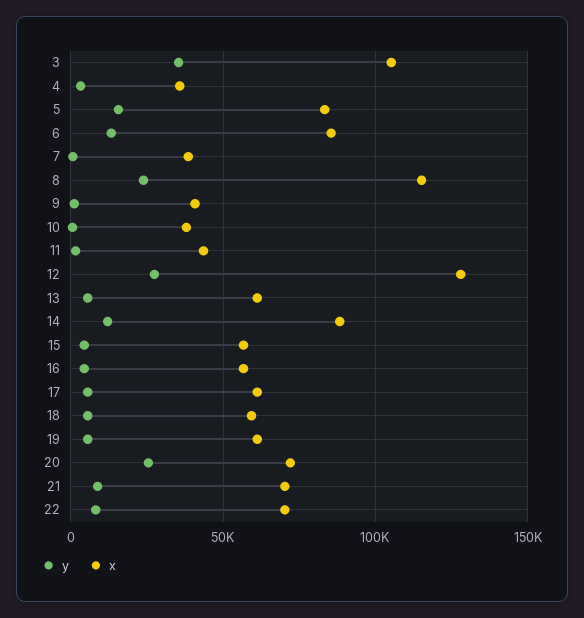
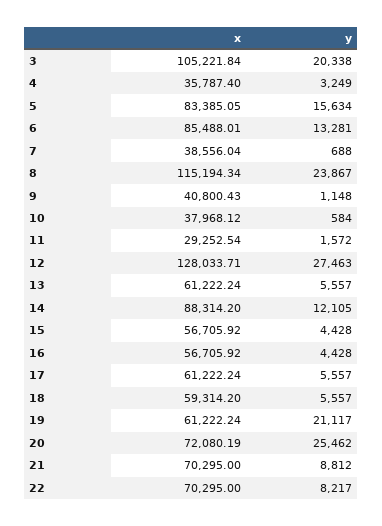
y, 3: 35000 -> 20338
x, 11: 45000 -> 29252.54
y, 19: 5000 -> 21117

